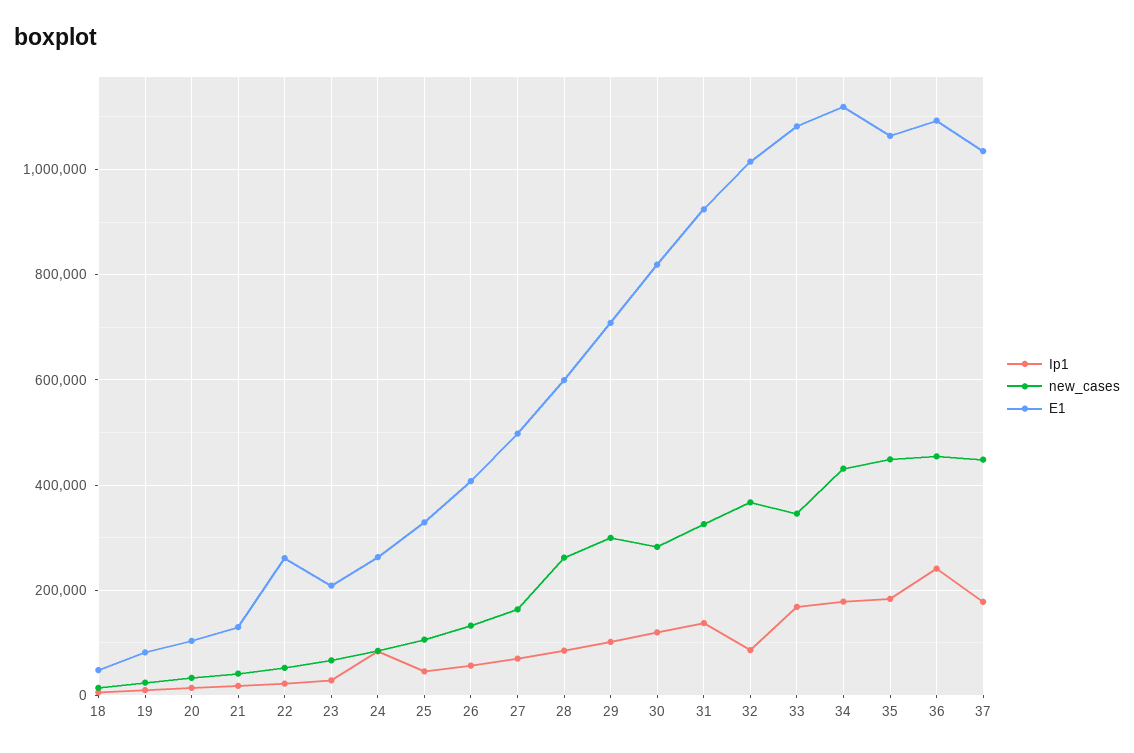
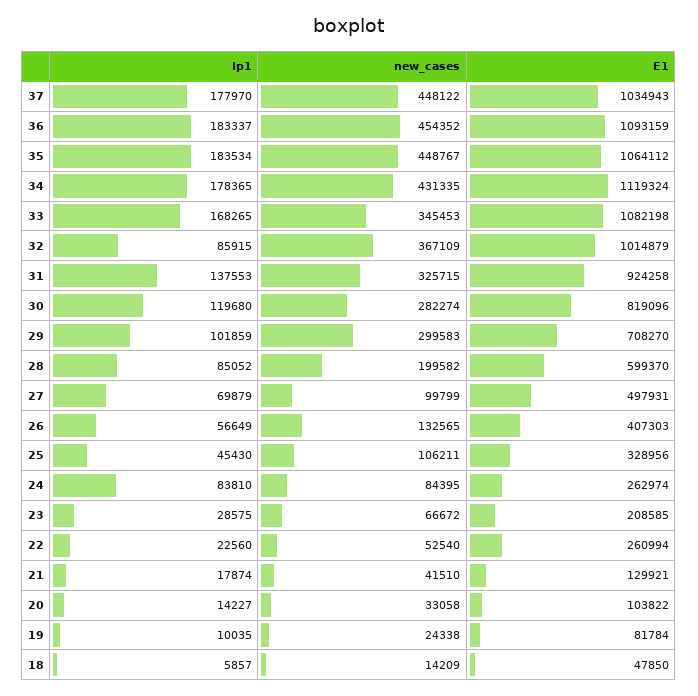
new_cases, 27: 160000 -> 99799
new_cases, 28: 260000 -> 199582
Ip1, 36: 240000 -> 183337

